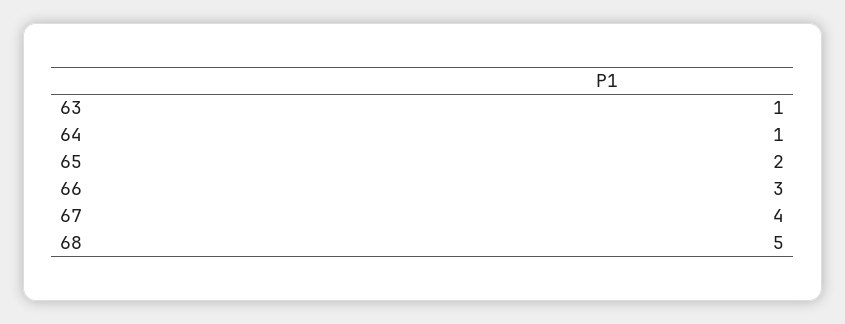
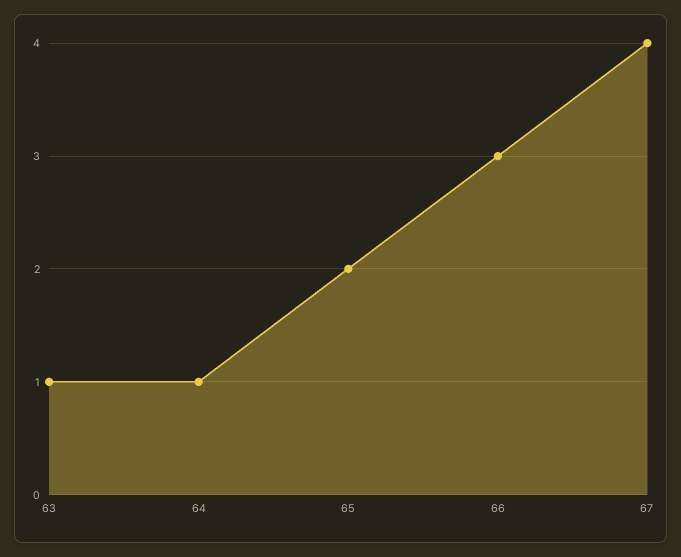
68: 5 -> none

